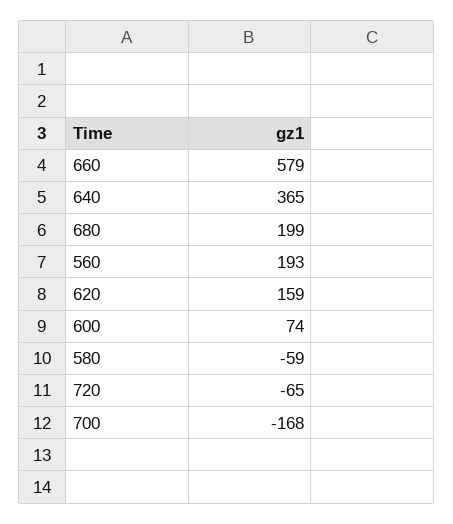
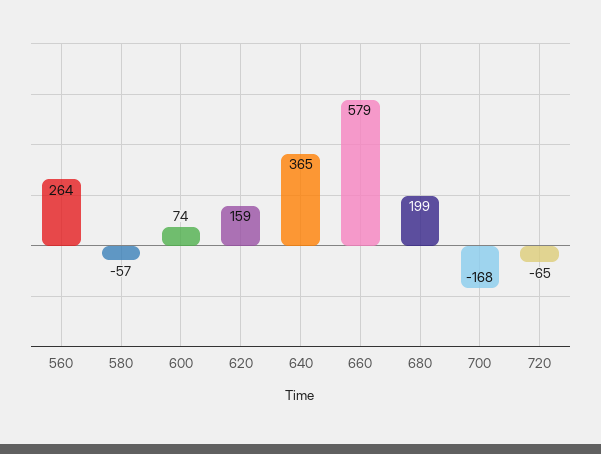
560: 193 -> 264
580: -59 -> -57

